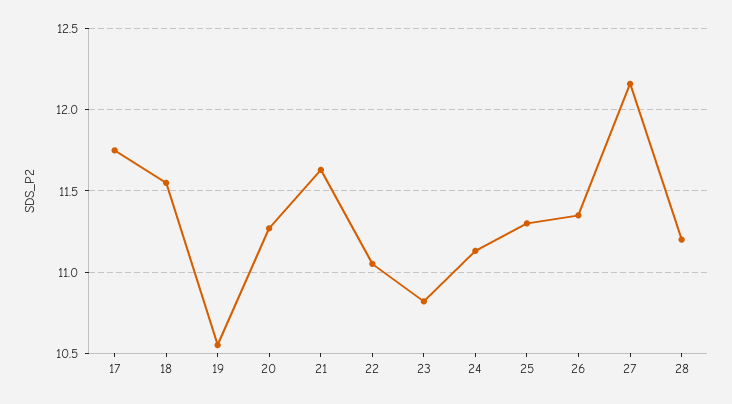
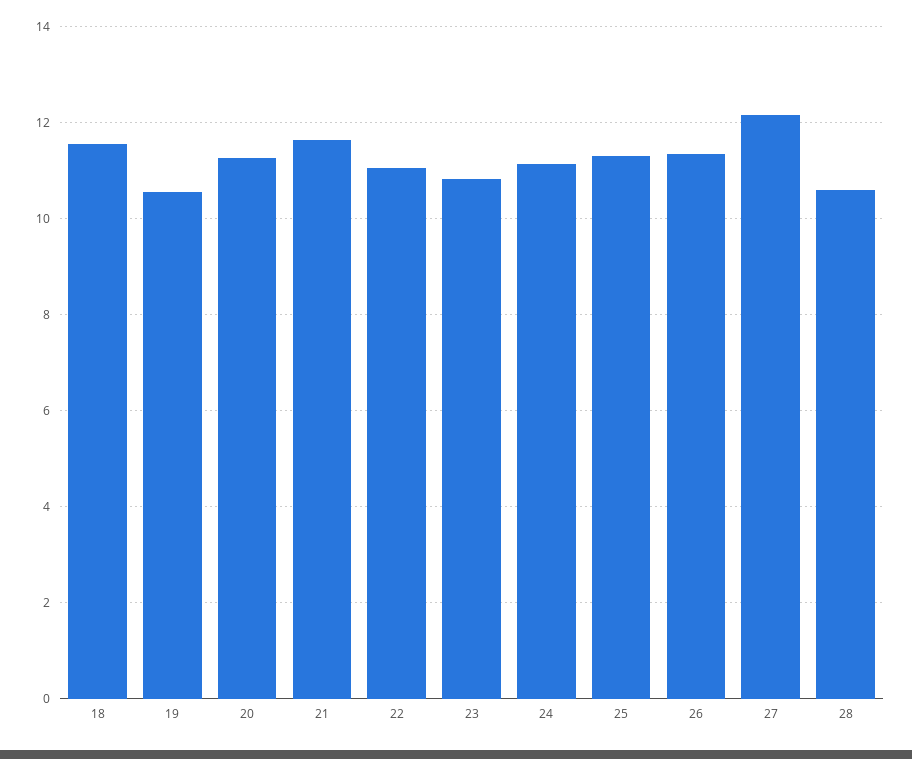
17: 11.75 -> none
28: 11.2 -> 10.6

